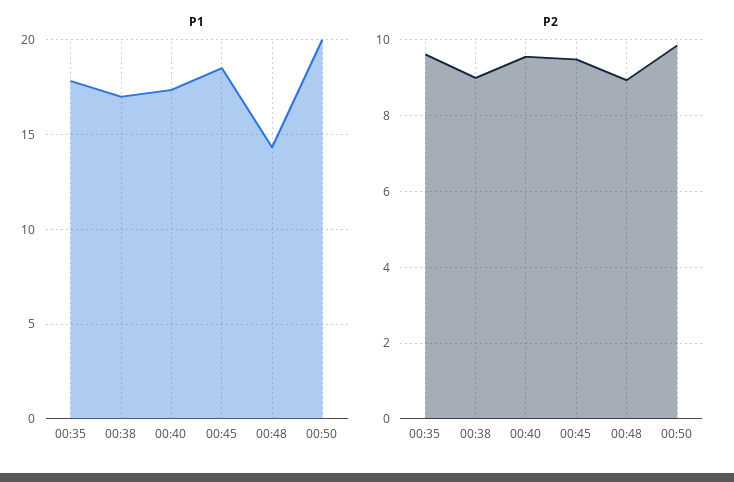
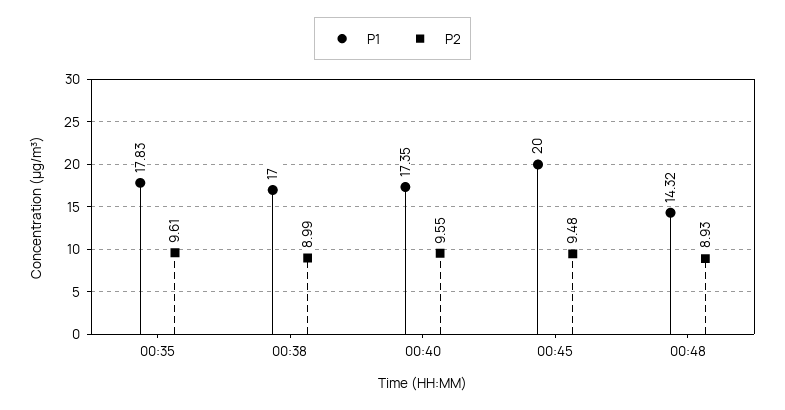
P1, 00:45: 18.5 -> 20
P1, 00:50: 20 -> none
P2, 00:50: 9.8 -> none

